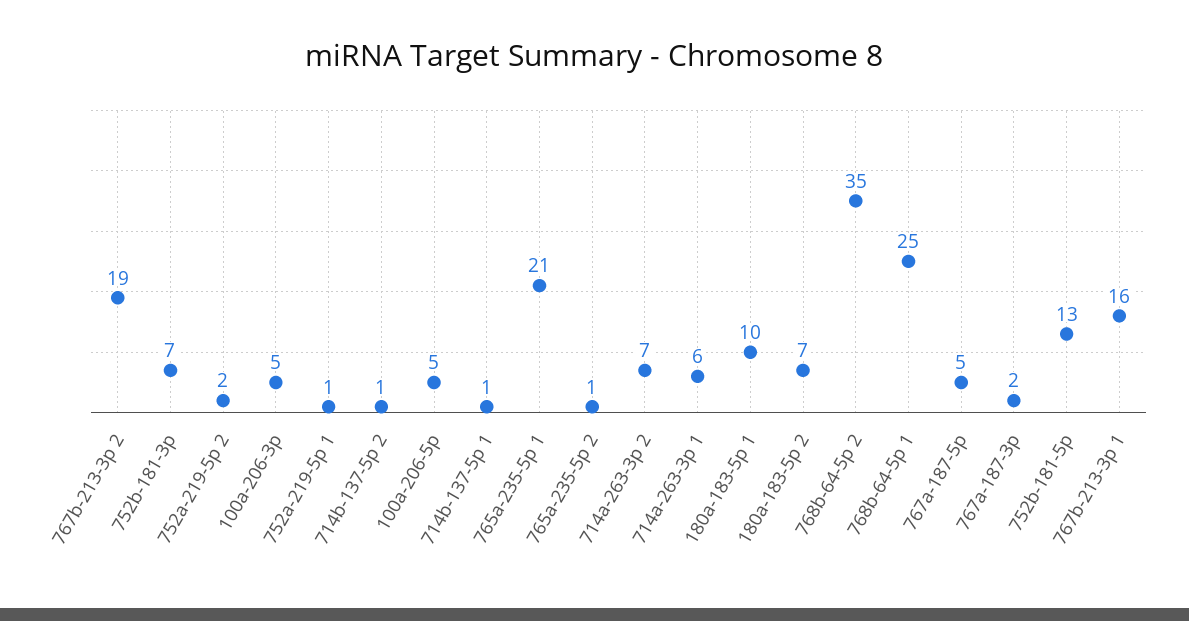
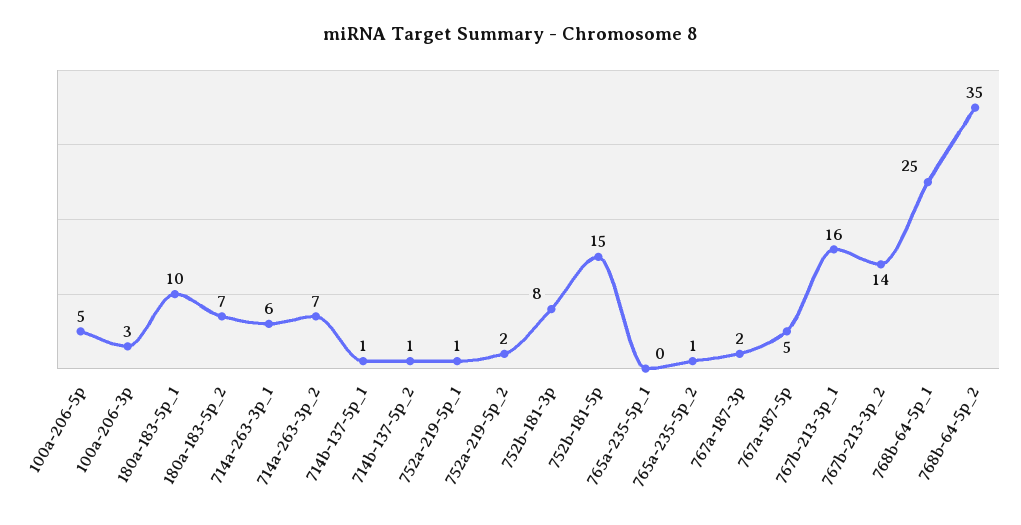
767b-213-3p 2: 19 -> 14
752b-181-3p: 7 -> 8
100a-206-3p: 5 -> 3
765a-235-5p 1: 21 -> 0
752b-181-5p: 13 -> 15

